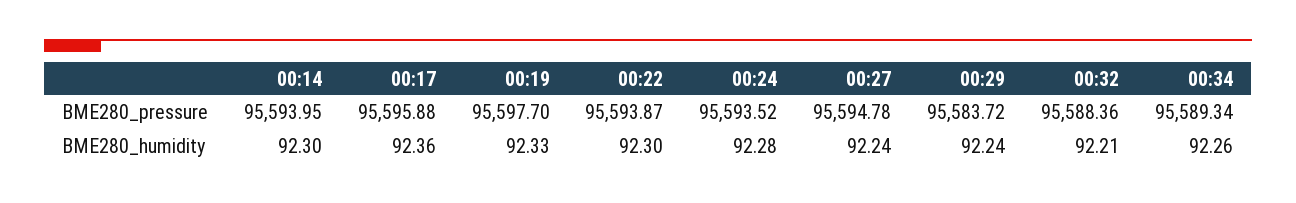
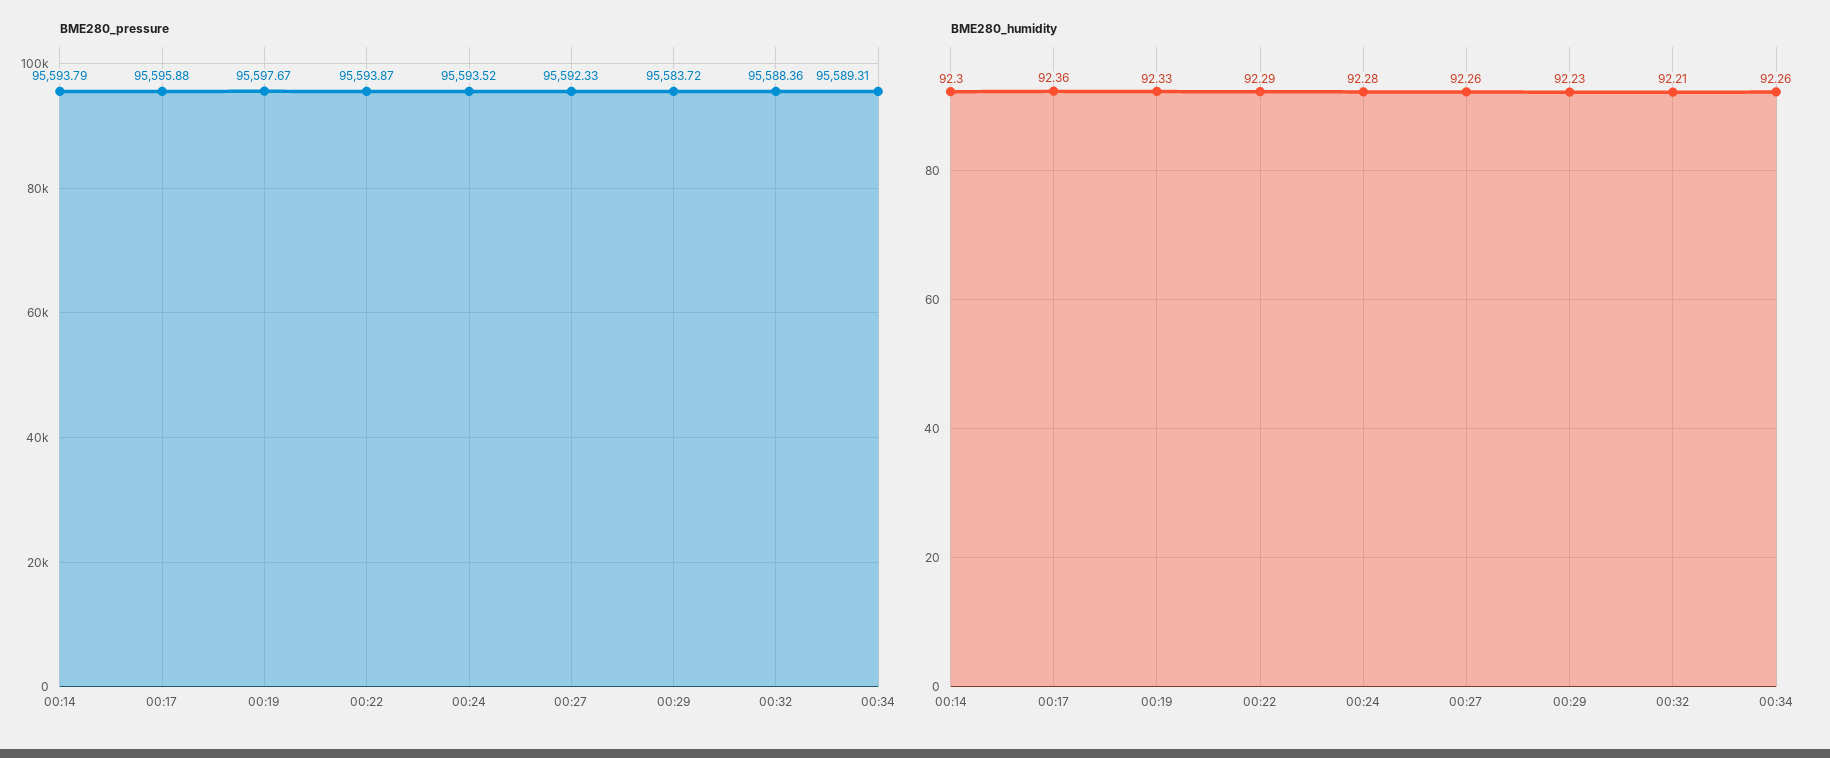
BME280_pressure, 00:14: 95593.95 -> 95593.79
BME280_pressure, 00:19: 95597.7 -> 95597.67
BME280_pressure, 00:27: 95594.78 -> 95592.33
BME280_pressure, 00:34: 95589.34 -> 95589.31
BME280_humidity, 00:22: 92.3 -> 92.29
BME280_humidity, 00:27: 92.24 -> 92.26
BME280_humidity, 00:29: 92.24 -> 92.23

